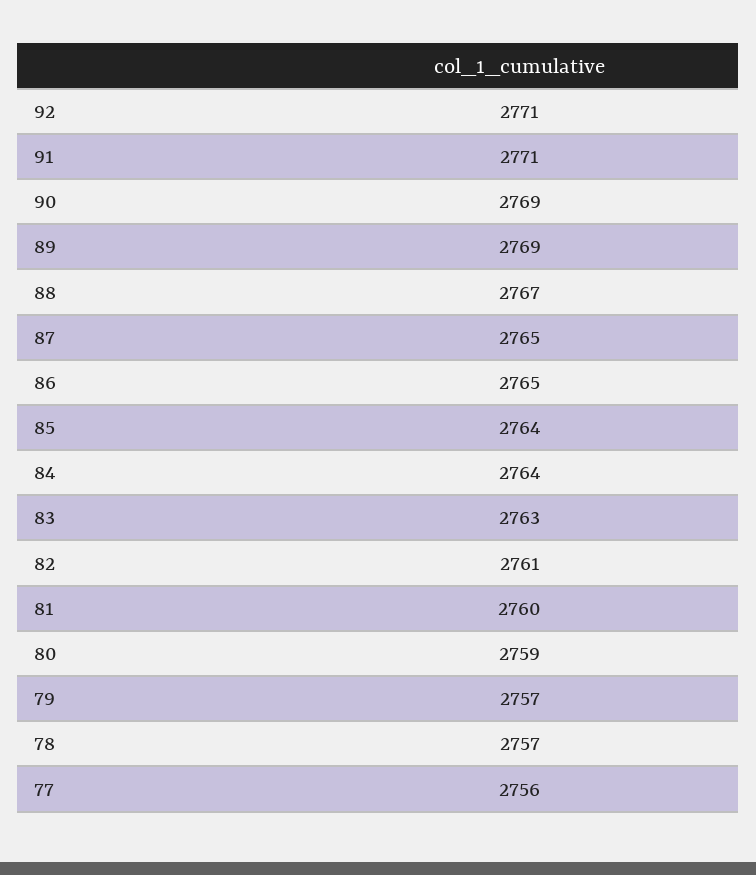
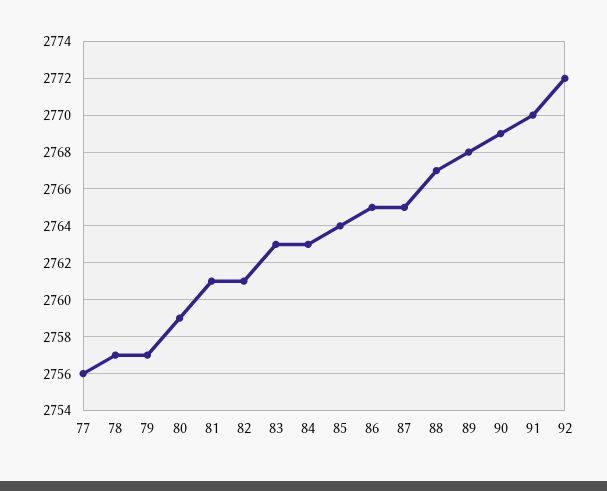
92: 2771 -> 2772
91: 2771 -> 2770
89: 2769 -> 2768
84: 2764 -> 2763
81: 2760 -> 2761

